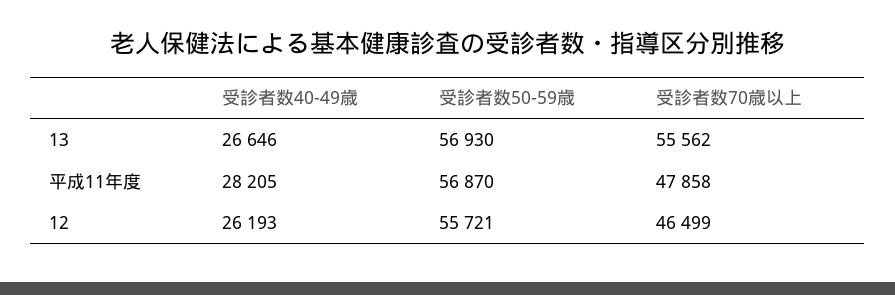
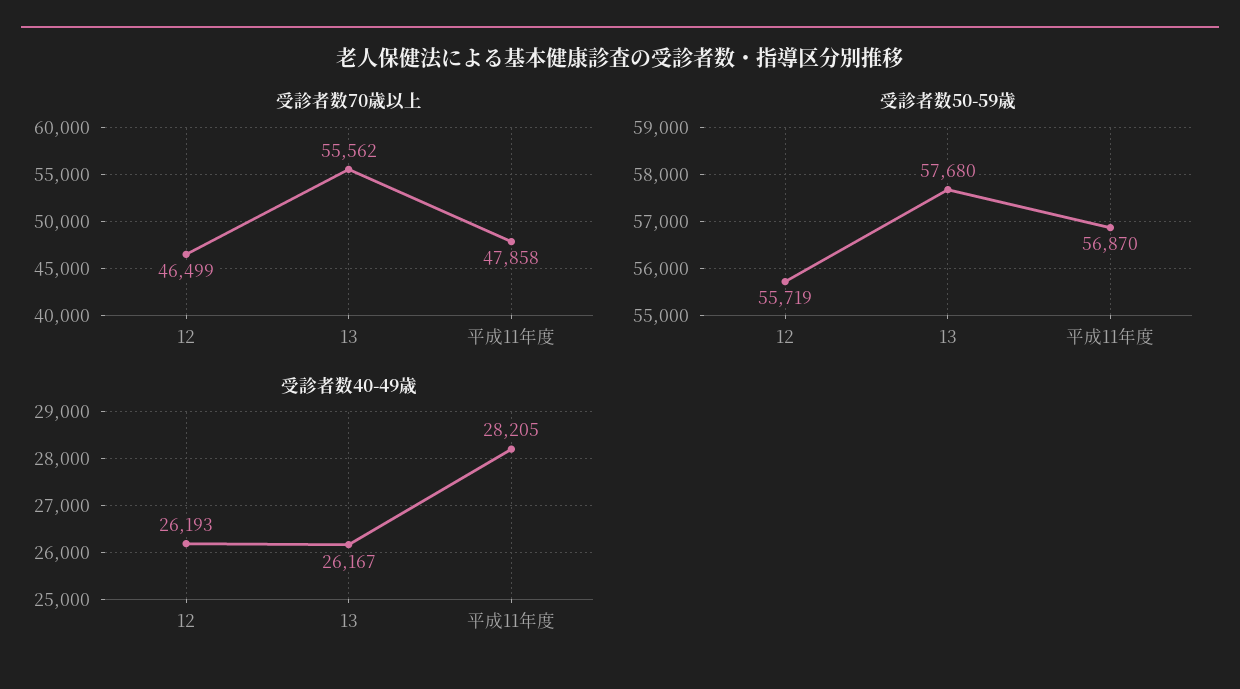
受診者数40-49歳, 13: 26646 -> 26167
受診者数50-59歳, 13: 56930 -> 57680
受診者数50-59歳, 12: 55721 -> 55719

